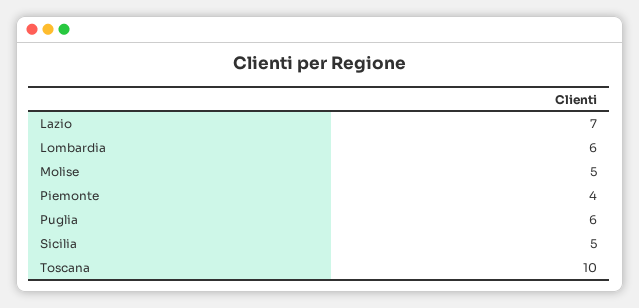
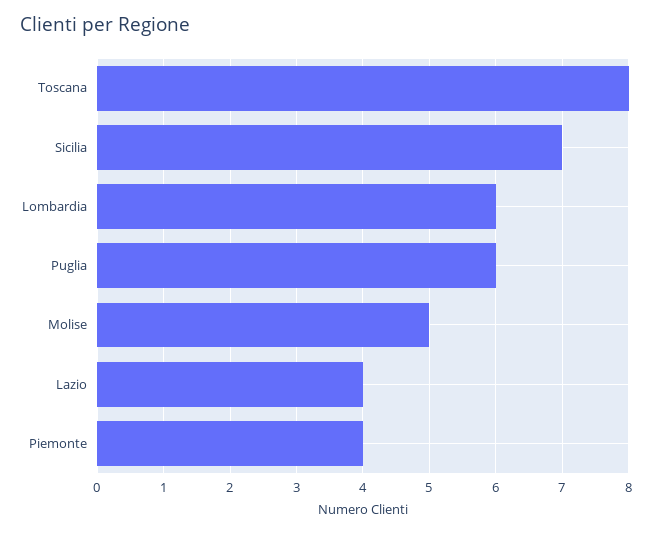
Lazio: 7 -> 4
Sicilia: 5 -> 7
Toscana: 10 -> 8

